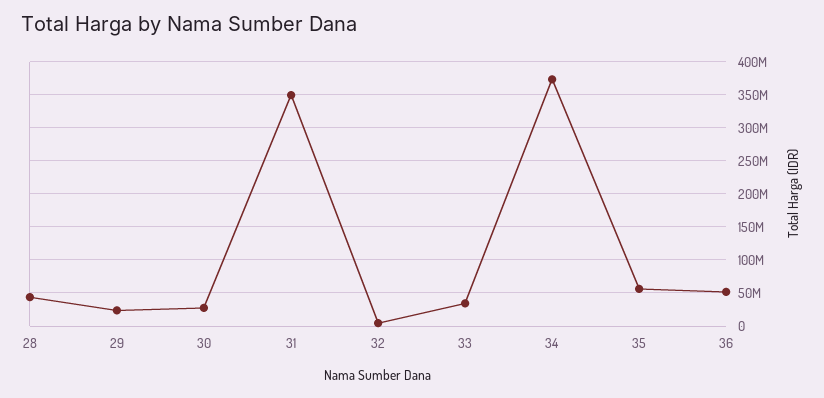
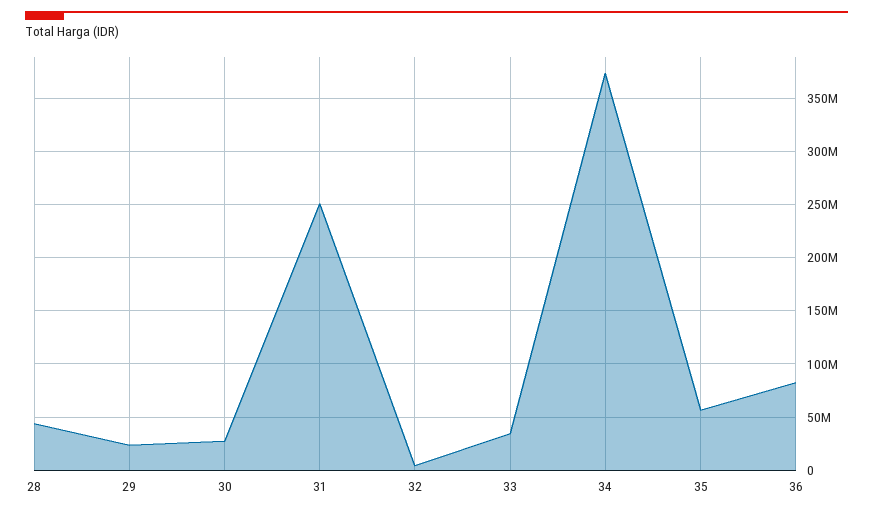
31: 350000000 -> 250000000
36: 50000000 -> 80000000

